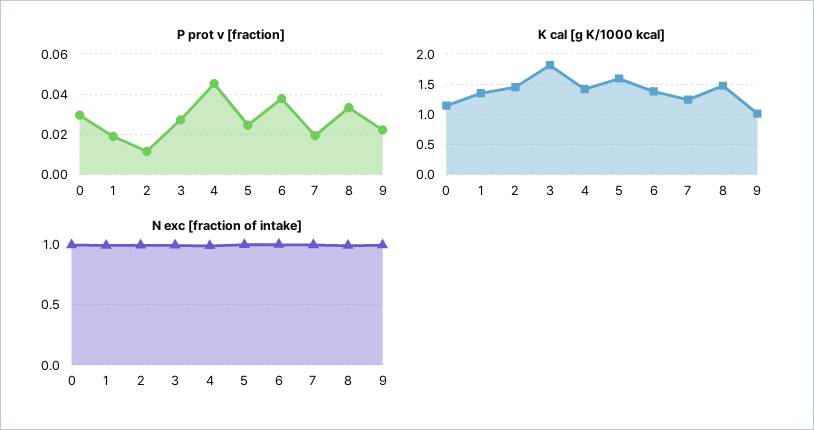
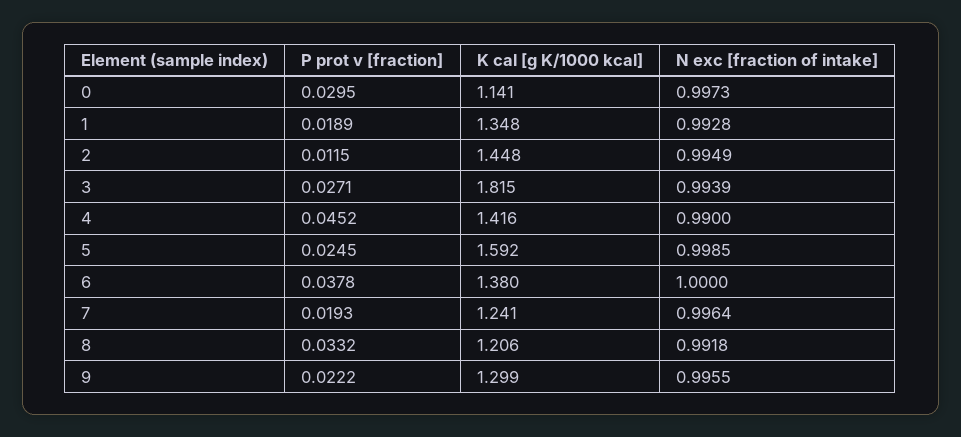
K cal [g K/1000 kcal], 8: 1.5 -> 1.206
K cal [g K/1000 kcal], 9: 1 -> 1.299

